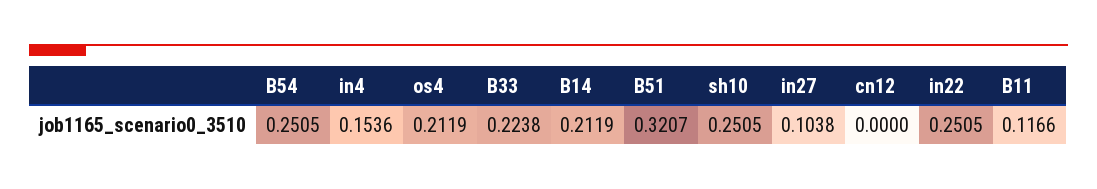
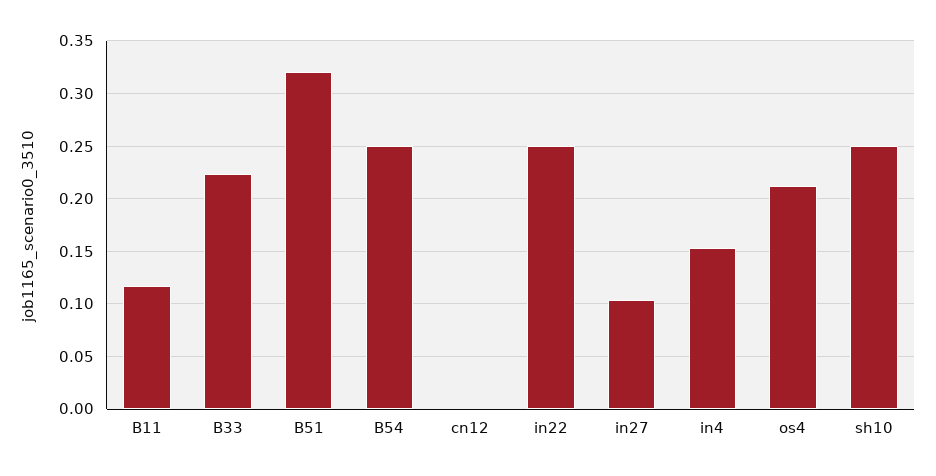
B14: 0.2119 -> none

